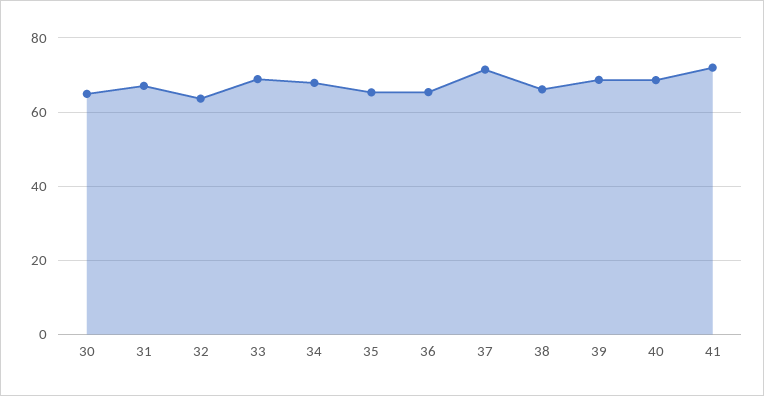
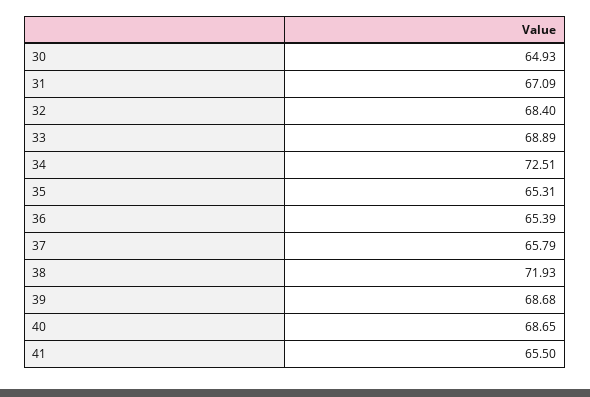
32: 64 -> 68.4
34: 68 -> 72.51
37: 72 -> 65.79
38: 66 -> 71.93
41: 72 -> 65.5

